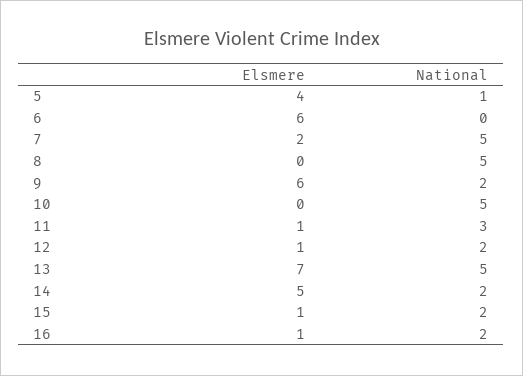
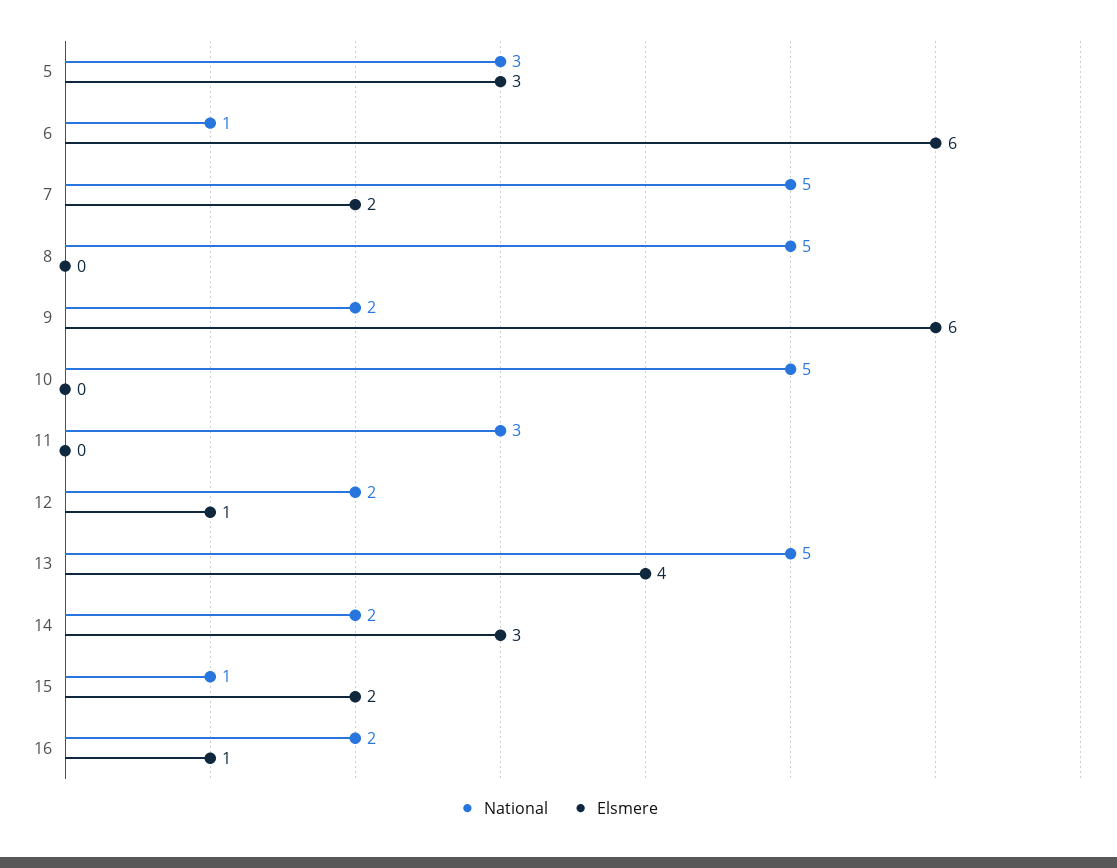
Elsmere, 5: 4 -> 3
National, 5: 1 -> 3
National, 6: 0 -> 1
Elsmere, 11: 1 -> 0
Elsmere, 13: 7 -> 4
Elsmere, 14: 5 -> 3
Elsmere, 15: 1 -> 2
National, 15: 2 -> 1

